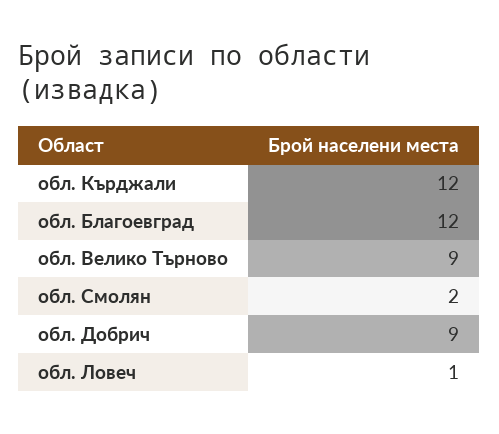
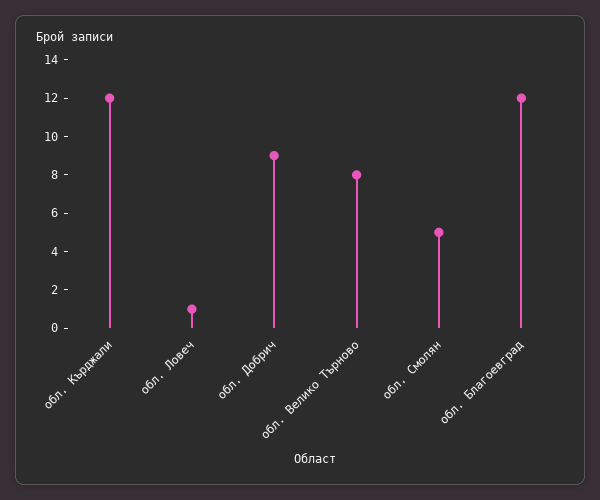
обл. Велико Търново: 9 -> 8
обл. Смолян: 2 -> 5

